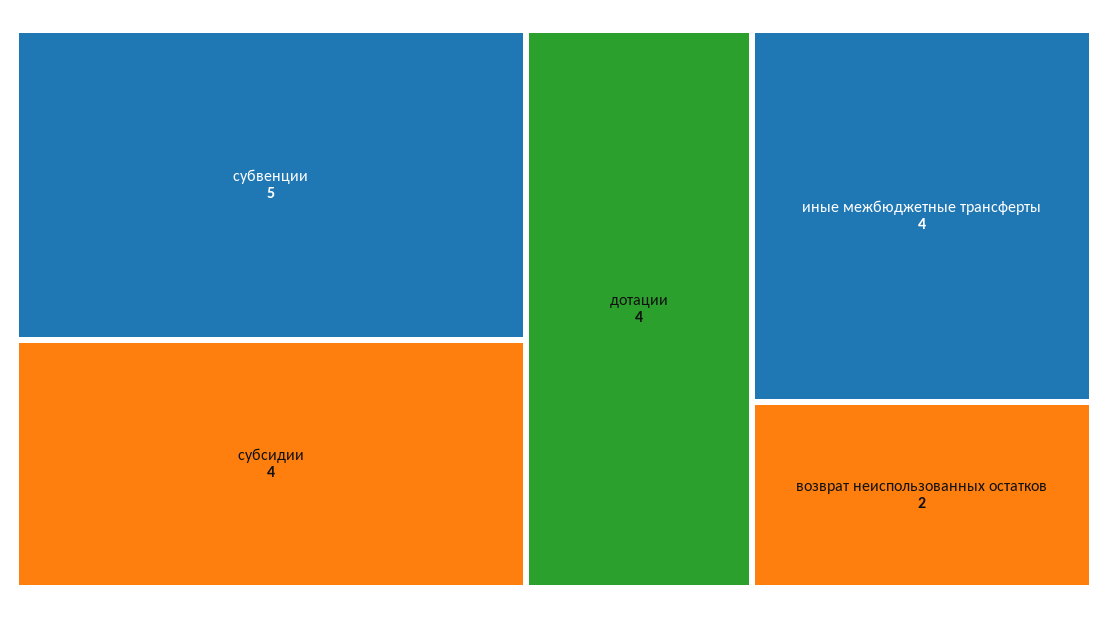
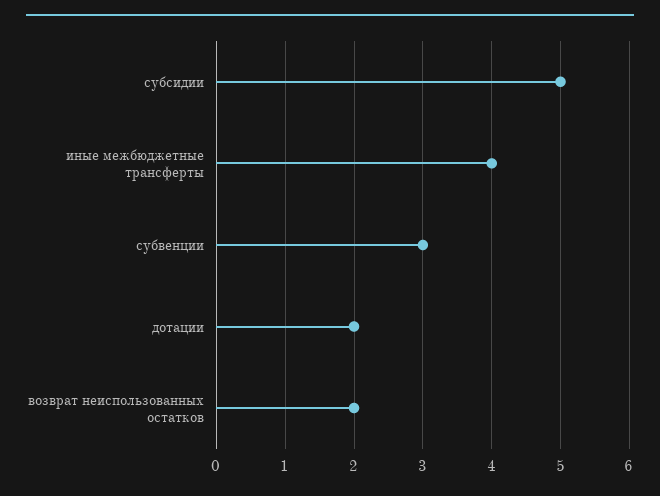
субвенции: 5 -> 3
субсидии: 4 -> 5
дотации: 4 -> 2

